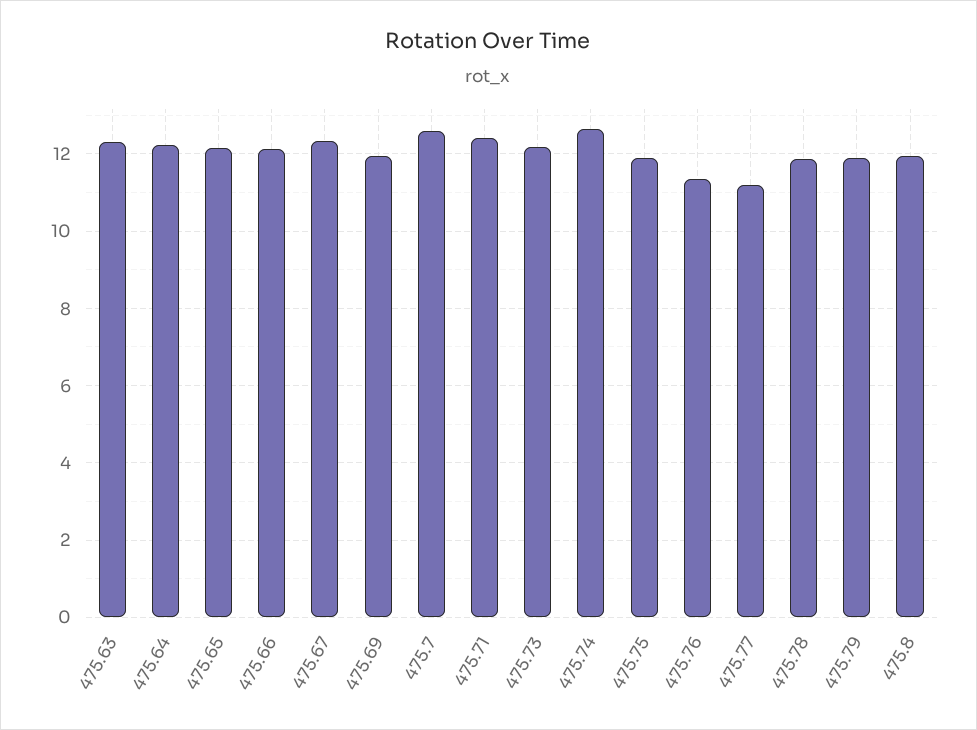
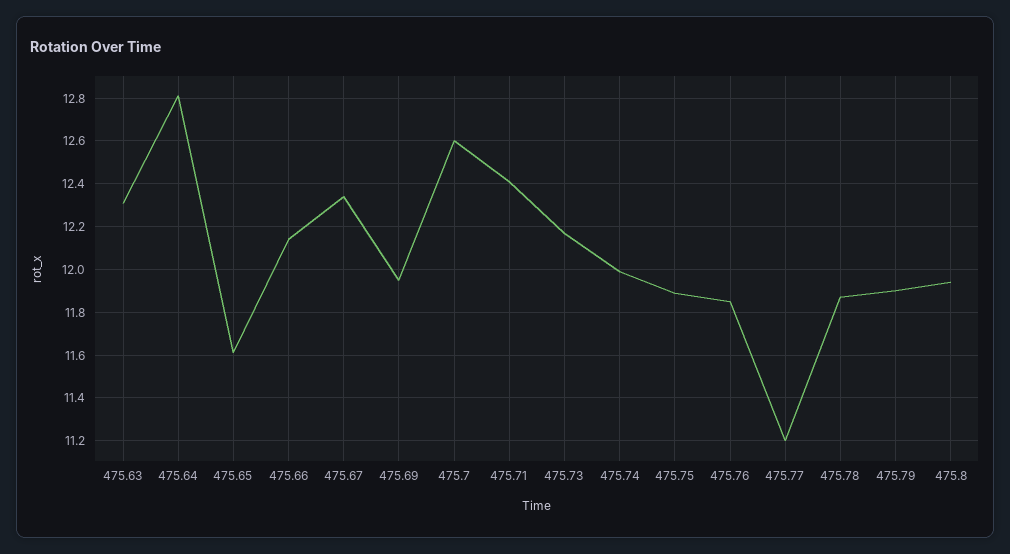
475.64: 12.2 -> 12.8
475.65: 12.2 -> 11.6
475.74: 12.6 -> 12
475.76: 11.4 -> 11.85

